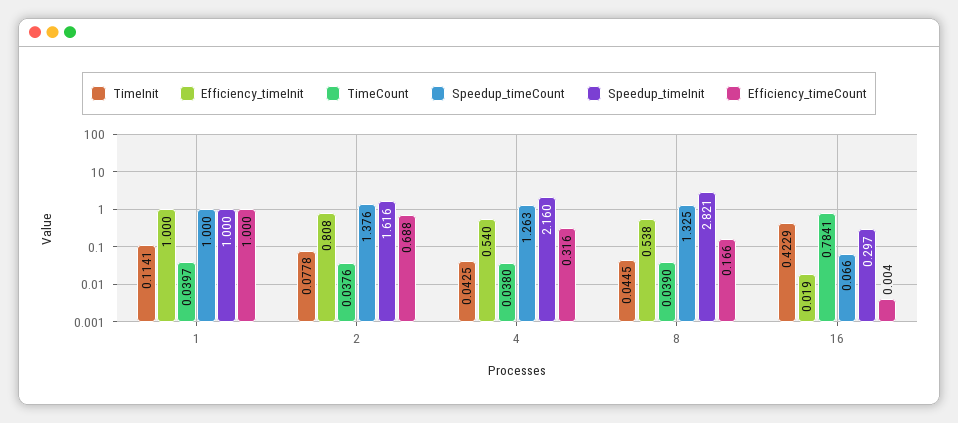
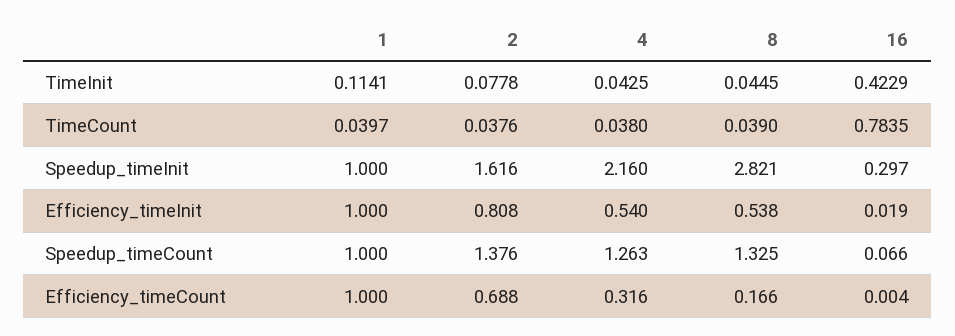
TimeCount, 16: 0.7841 -> 0.7835

